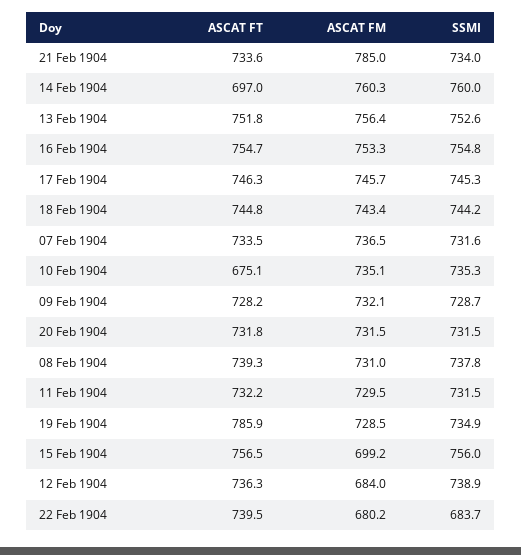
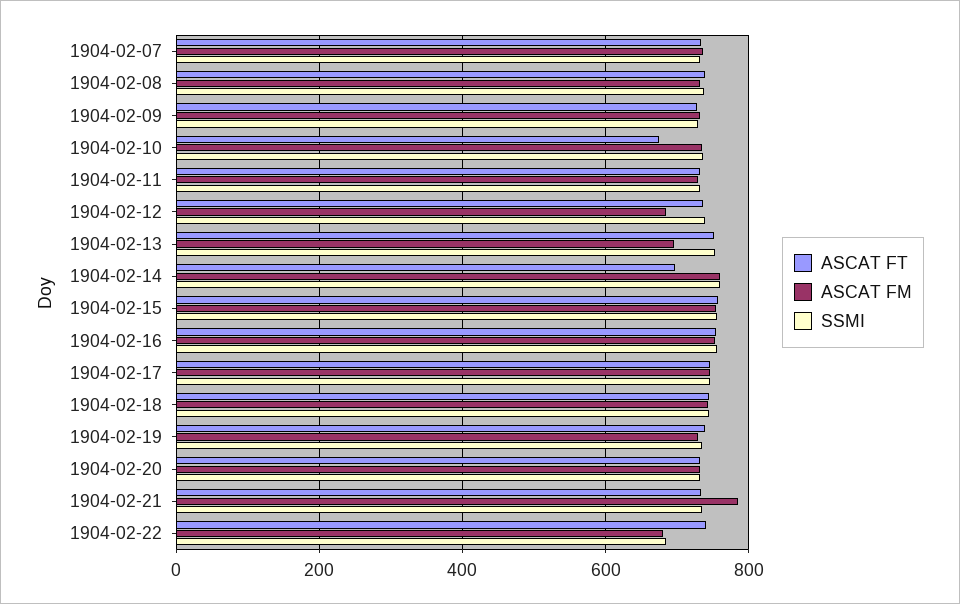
ASCAT FM, 13 Feb 1904: 756.4 -> 700
ASCAT FT, 19 Feb 1904: 785.9 -> 740
ASCAT FM, 15 Feb 1904: 699.2 -> 760

